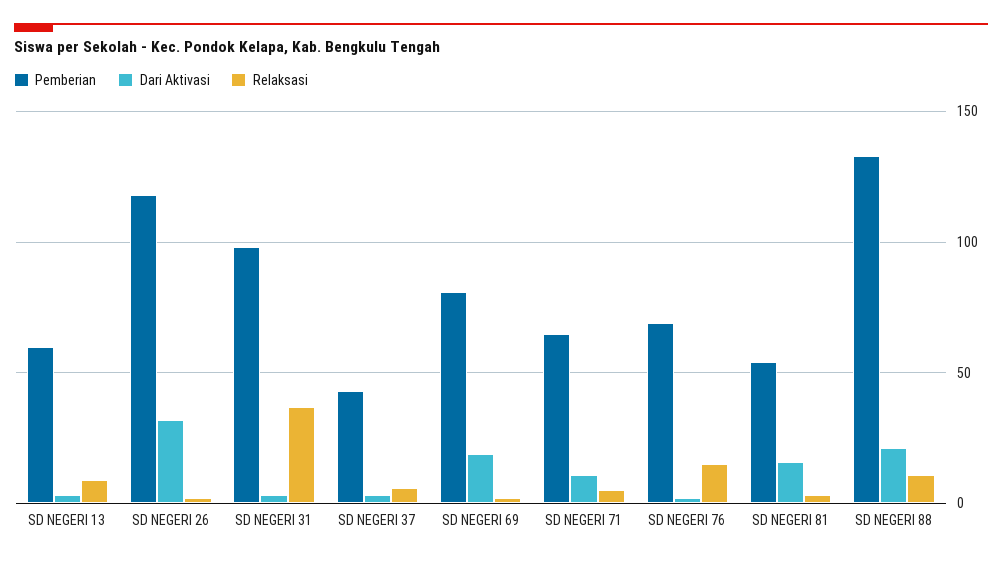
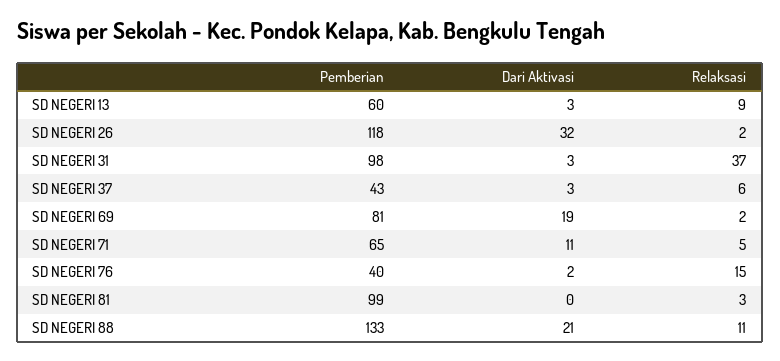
Pemberian, SD NEGERI 76: 70 -> 40
Pemberian, SD NEGERI 81: 55 -> 99
Dari Aktivasi, SD NEGERI 81: 15 -> 0

